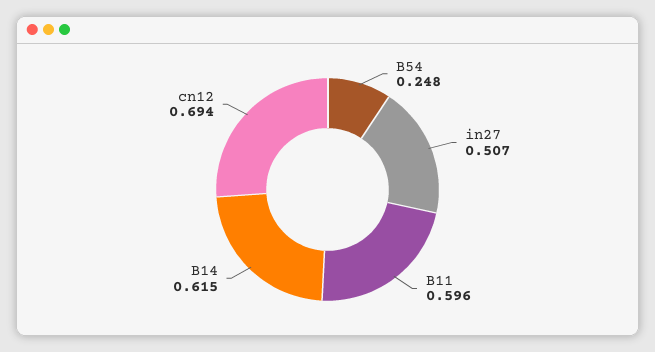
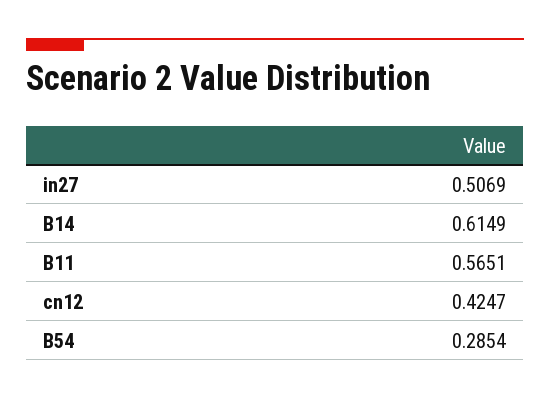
B54: 0.248 -> 0.2854
B11: 0.596 -> 0.5651
cn12: 0.694 -> 0.4247

